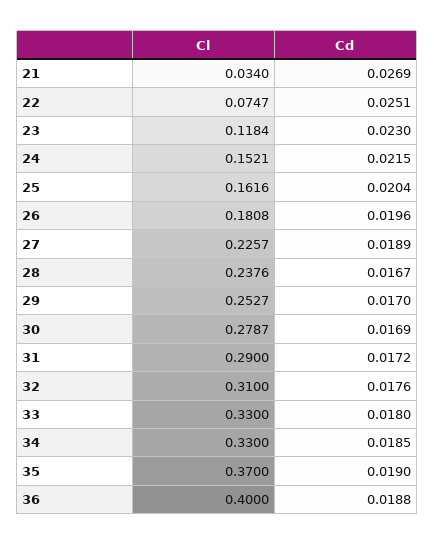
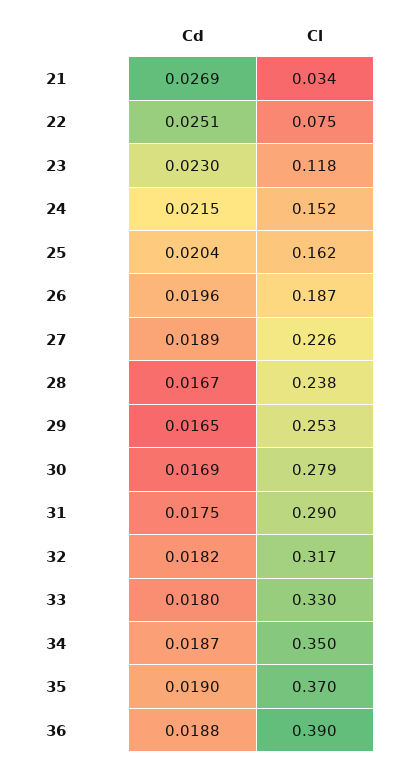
Cl, 26: 0.1808 -> 0.187
Cd, 29: 0.017 -> 0.0165
Cd, 31: 0.0172 -> 0.0175
Cl, 32: 0.31 -> 0.317
Cd, 32: 0.0176 -> 0.0182
Cl, 34: 0.33 -> 0.35
Cd, 34: 0.0185 -> 0.0187
Cl, 36: 0.4 -> 0.39

